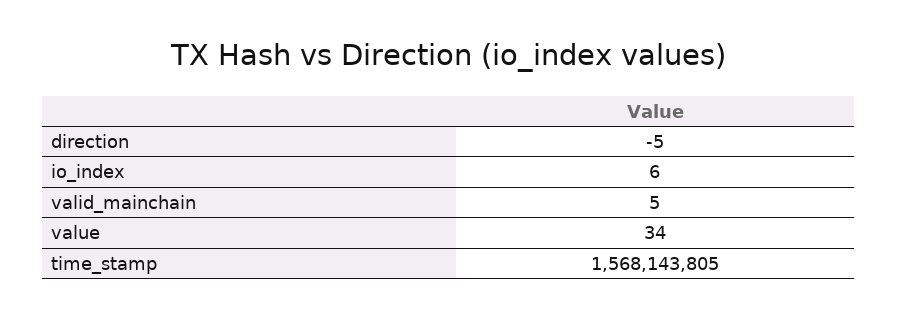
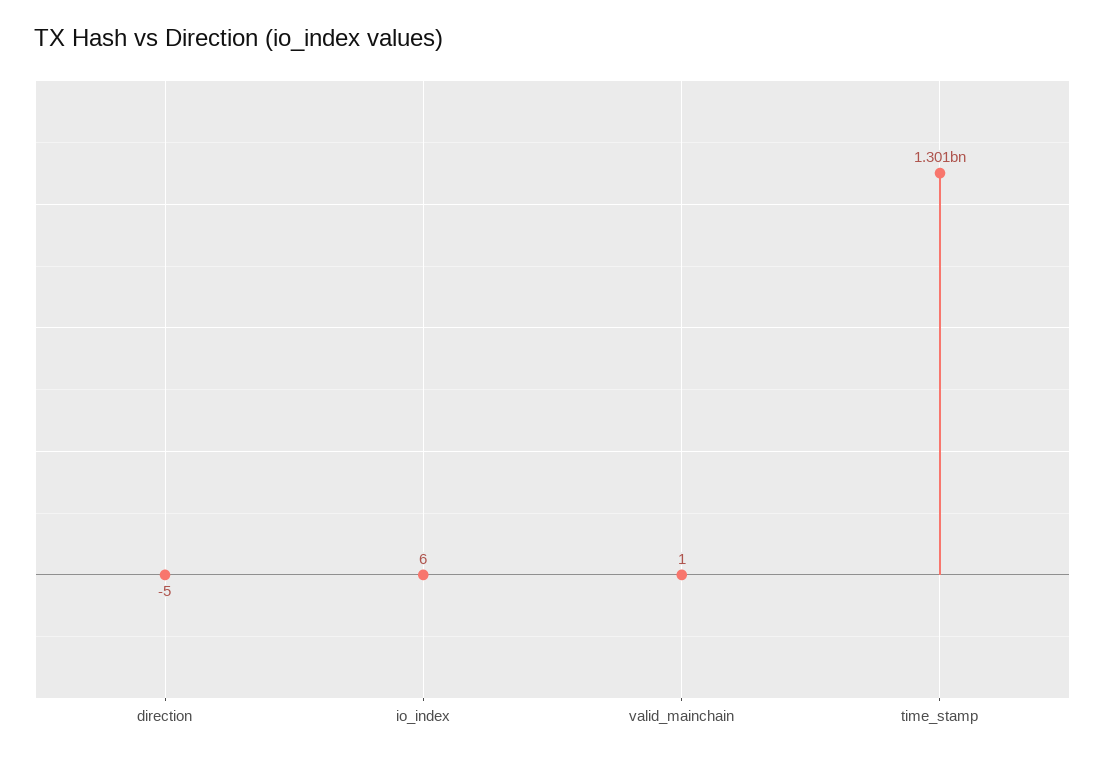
valid_mainchain: 5 -> 1
value: 34 -> none
time_stamp: 1568143805 -> 1301000000

